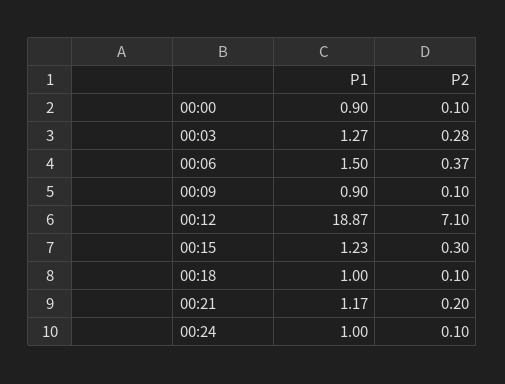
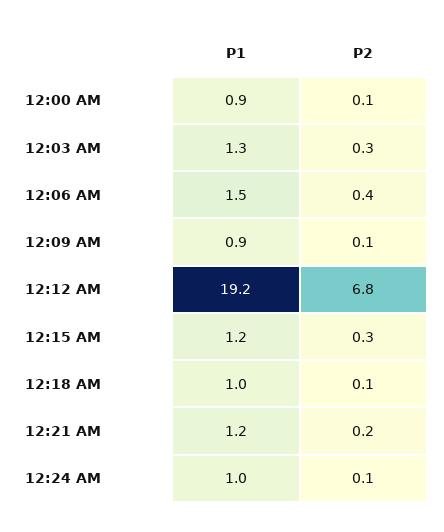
P1, 00:12: 18.87 -> 19.2
P2, 00:12: 7.1 -> 6.8

